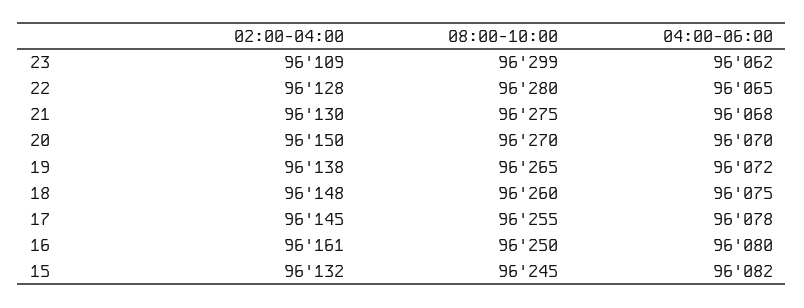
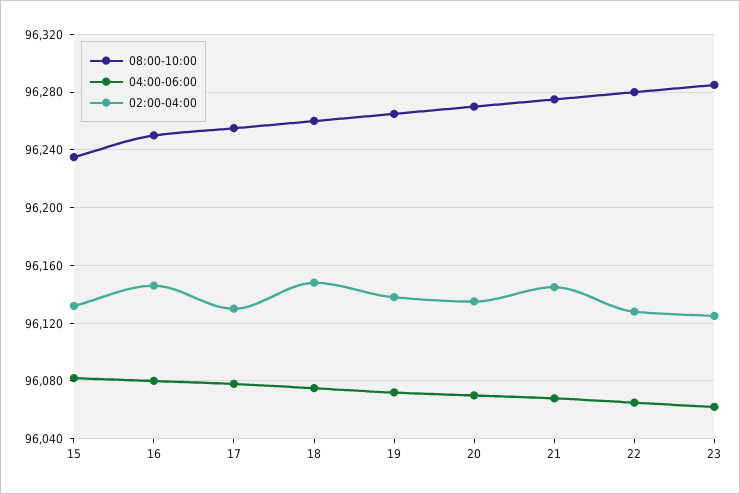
02:00-04:00, 23: 96109 -> 96125
08:00-10:00, 23: 96299 -> 96285
02:00-04:00, 21: 96130 -> 96145
02:00-04:00, 20: 96150 -> 96135
02:00-04:00, 17: 96145 -> 96130
02:00-04:00, 16: 96161 -> 96145
08:00-10:00, 15: 96245 -> 96235

